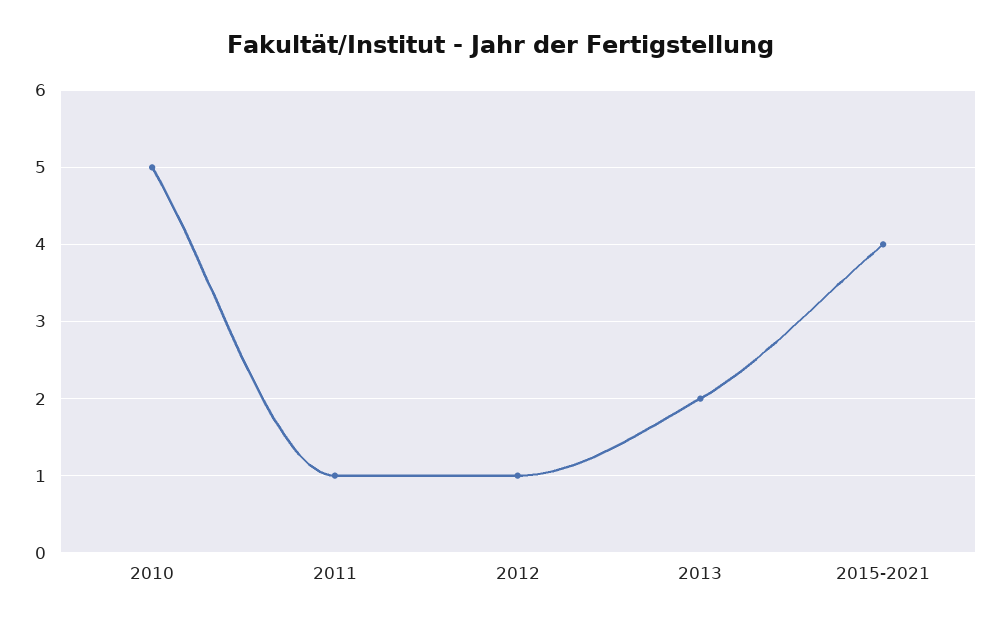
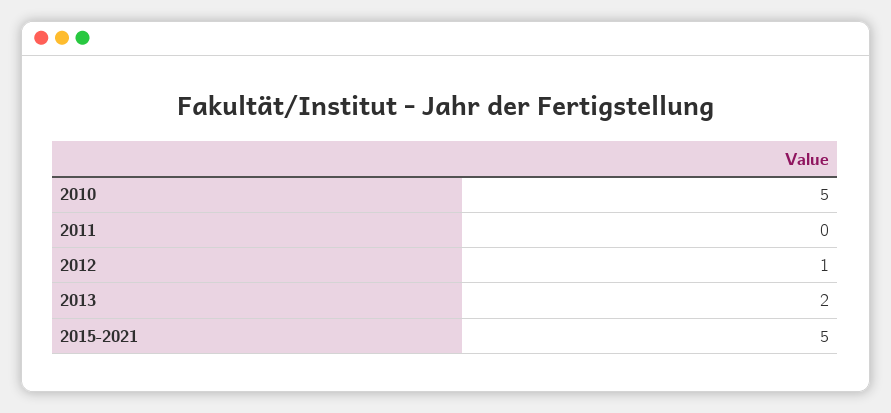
2011: 1 -> 0
2015-2021: 4 -> 5

